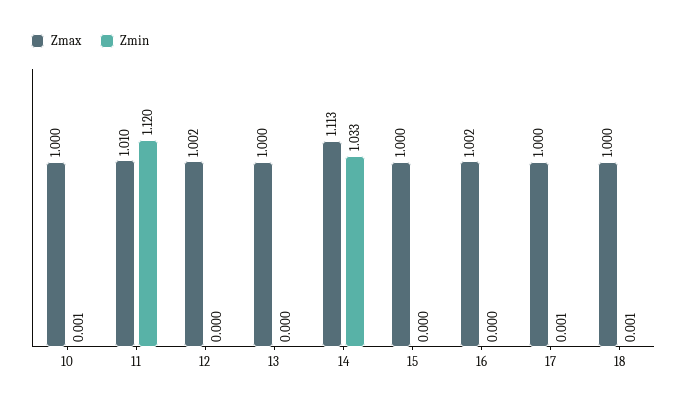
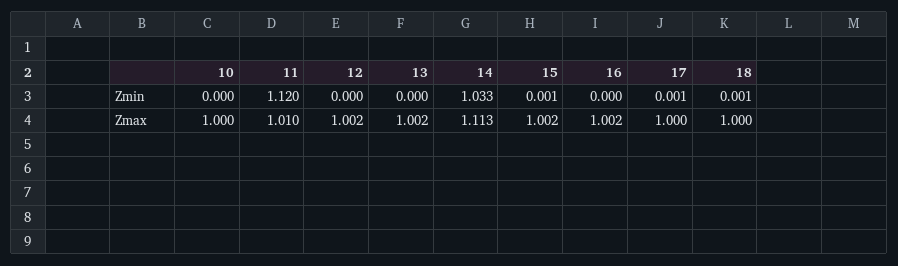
Zmin, 10: 0.001 -> 0
Zmax, 13: 1 -> 1.002
Zmax, 15: 1 -> 1.002
Zmin, 15: 0 -> 0.001

